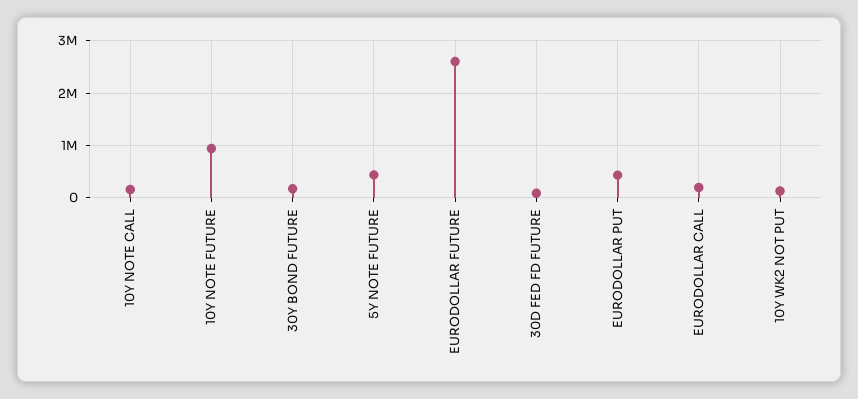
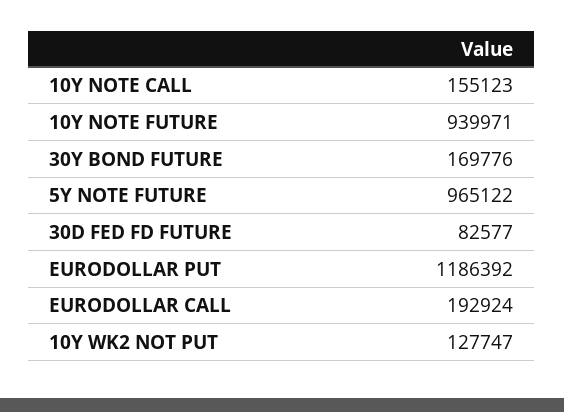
5Y NOTE FUTURE: 400000 -> 965122
EURODOLLAR FUTURE: 2600000 -> none
EURODOLLAR PUT: 400000 -> 1186392

